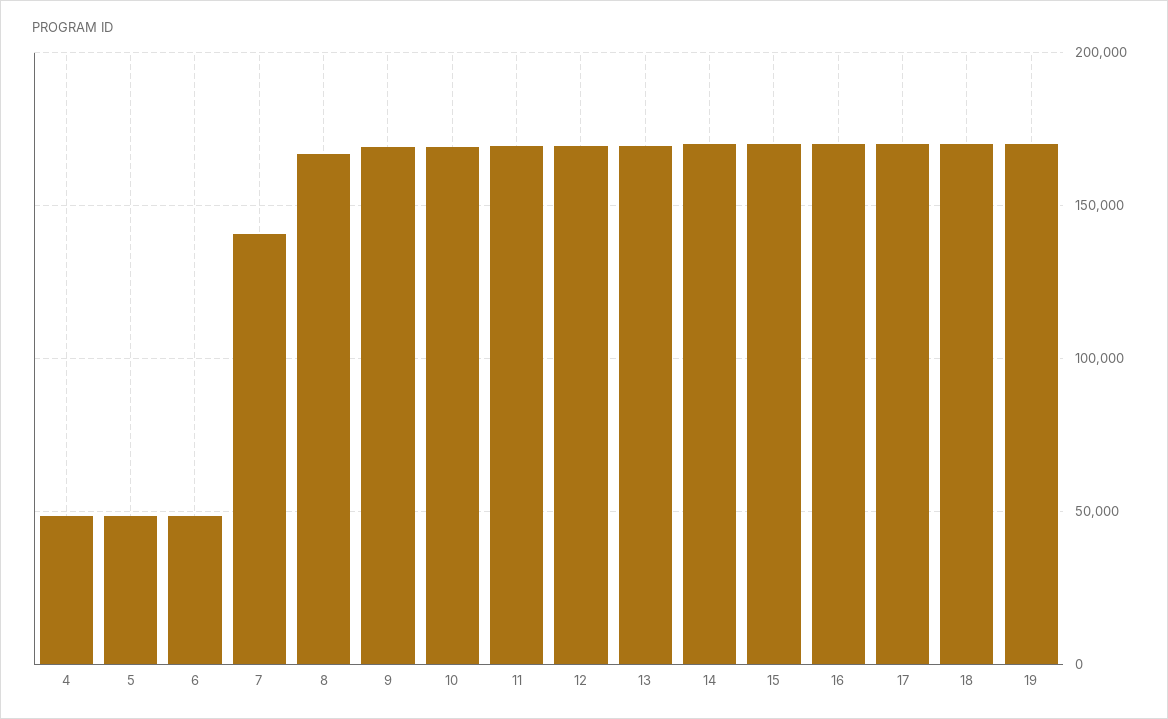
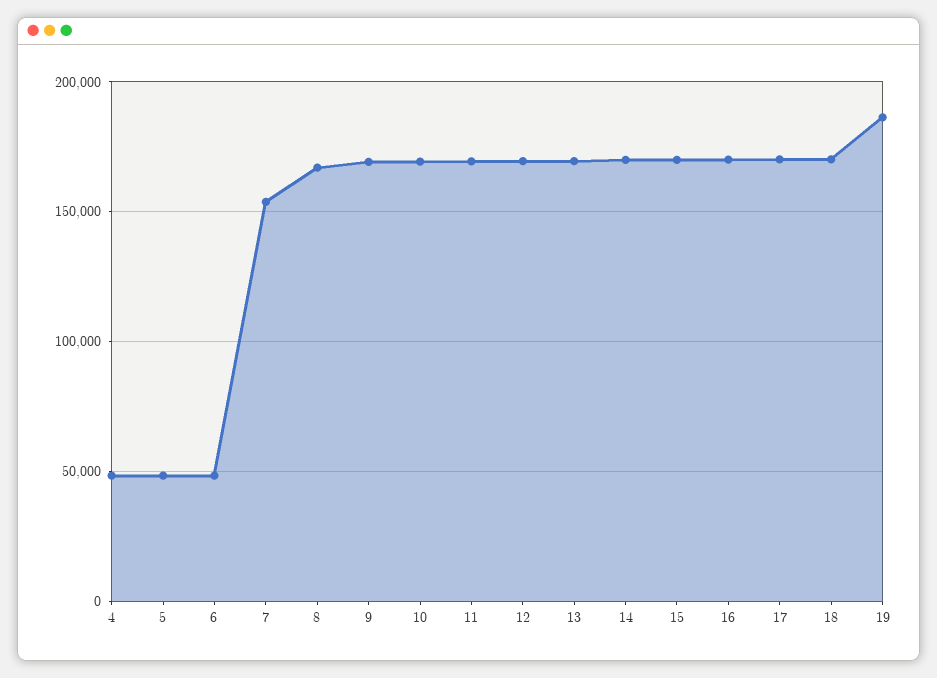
7: 140000 -> 155000
19: 170000 -> 185000

